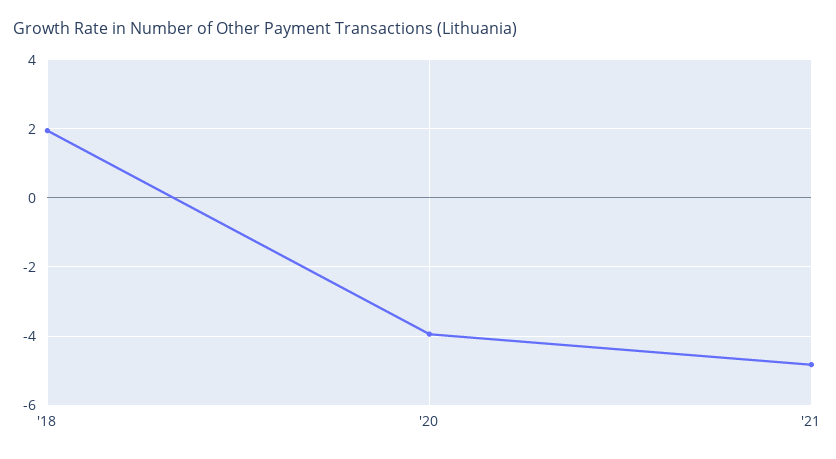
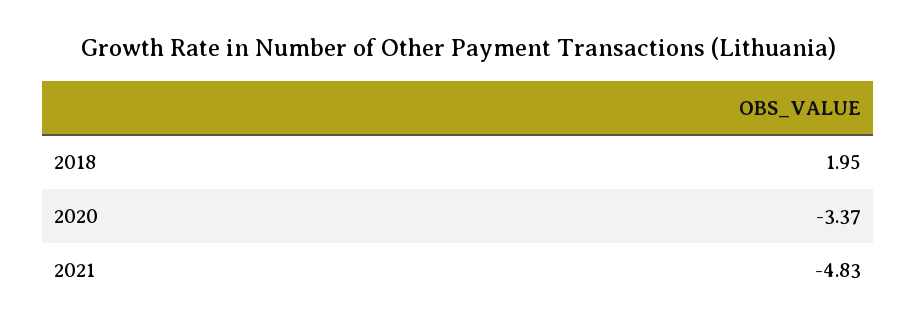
'20: -4 -> -3.37

